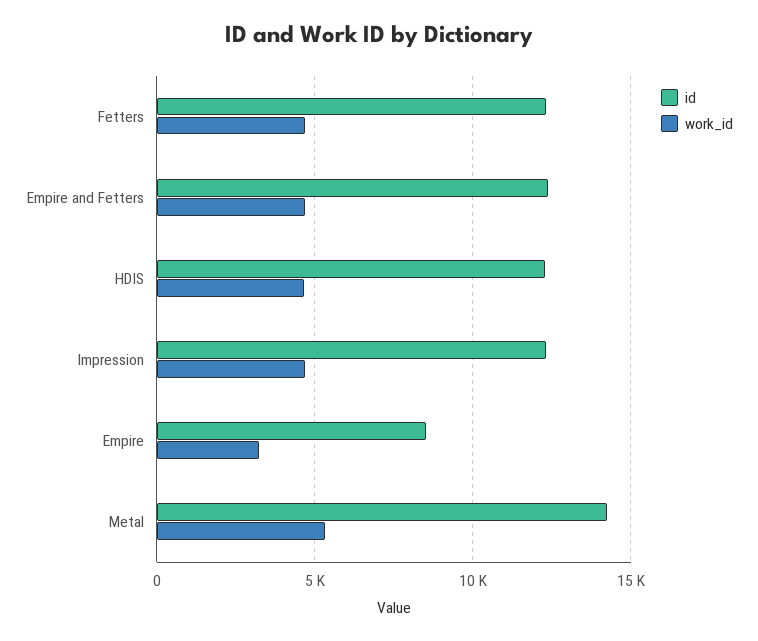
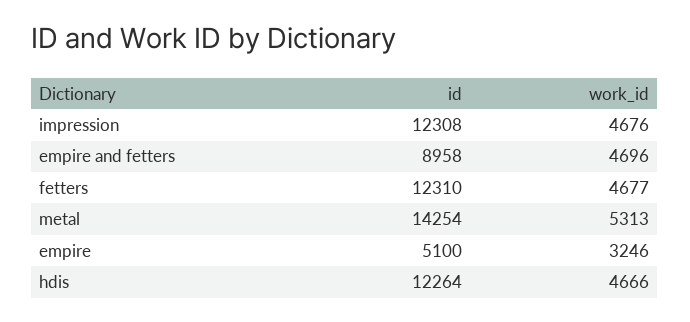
id, Empire and Fetters: 12500 -> 8958
id, Empire: 8500 -> 5100

